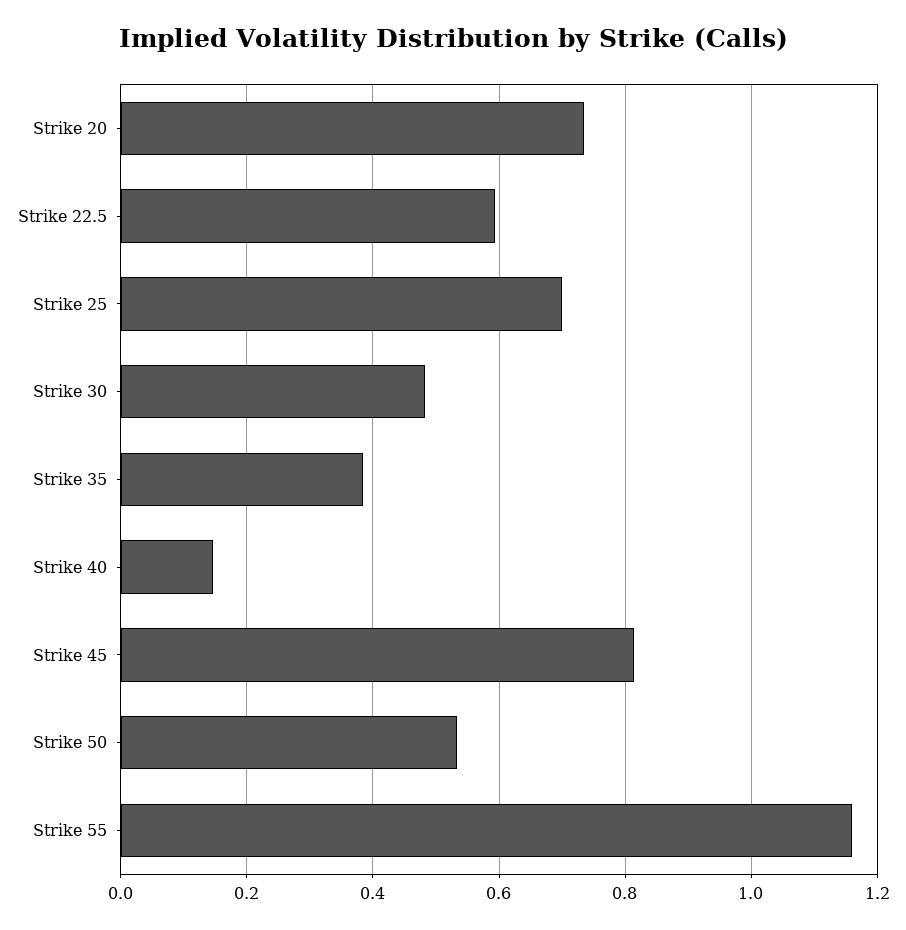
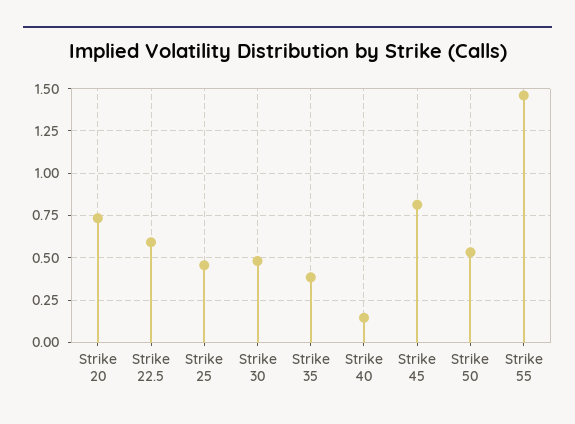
Strike 25: 0.7 -> 0.45
Strike 55: 1.16 -> 1.45

